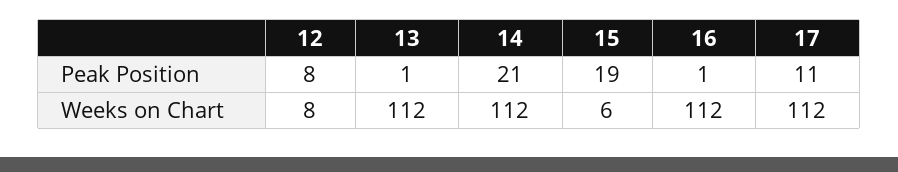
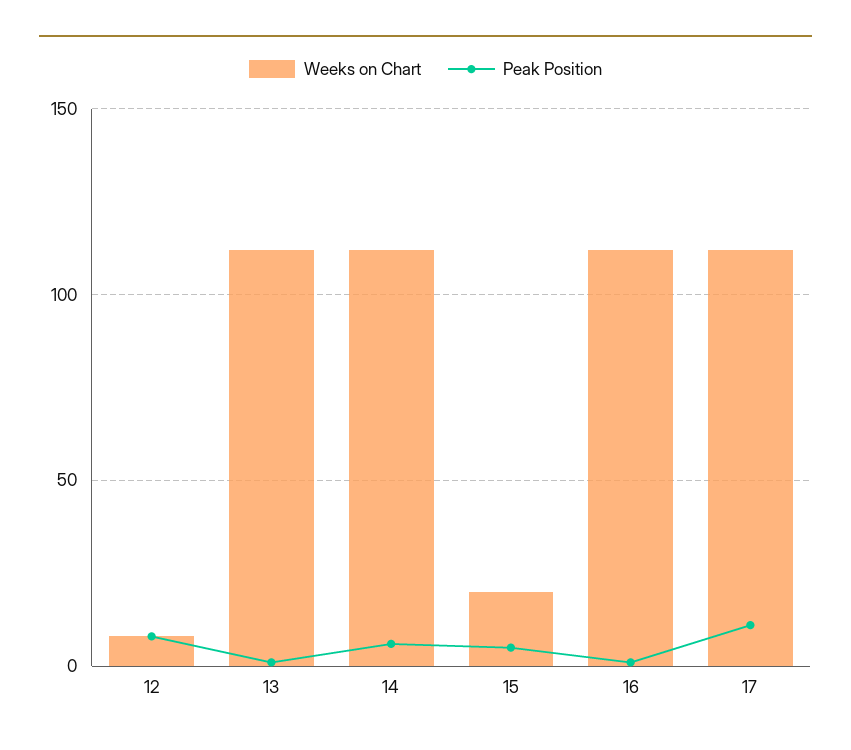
Peak Position, 14: 21 -> 5
Peak Position, 15: 19 -> 5
Weeks on Chart, 15: 6 -> 20

